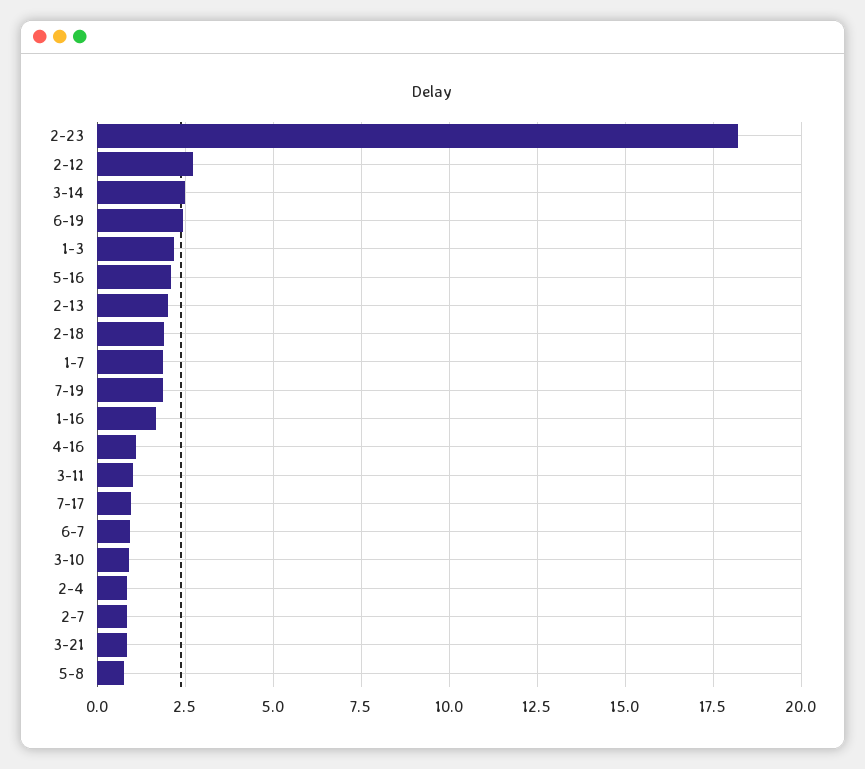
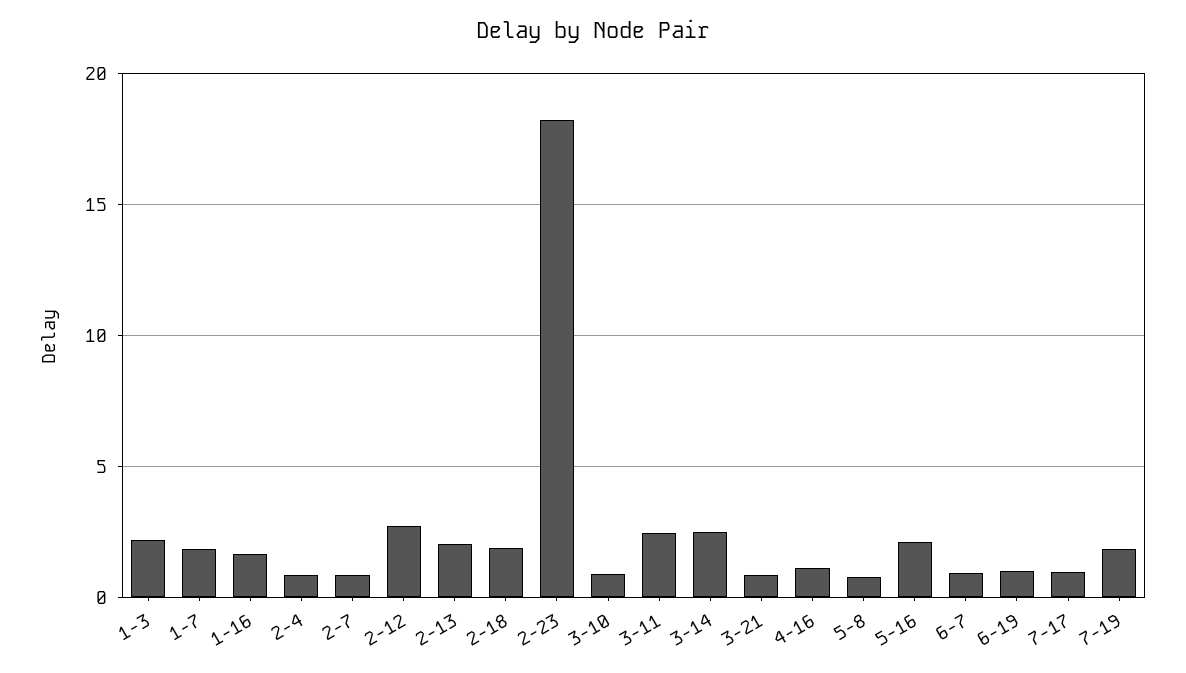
6-19: 2.5 -> 1
3-11: 1 -> 2.5

